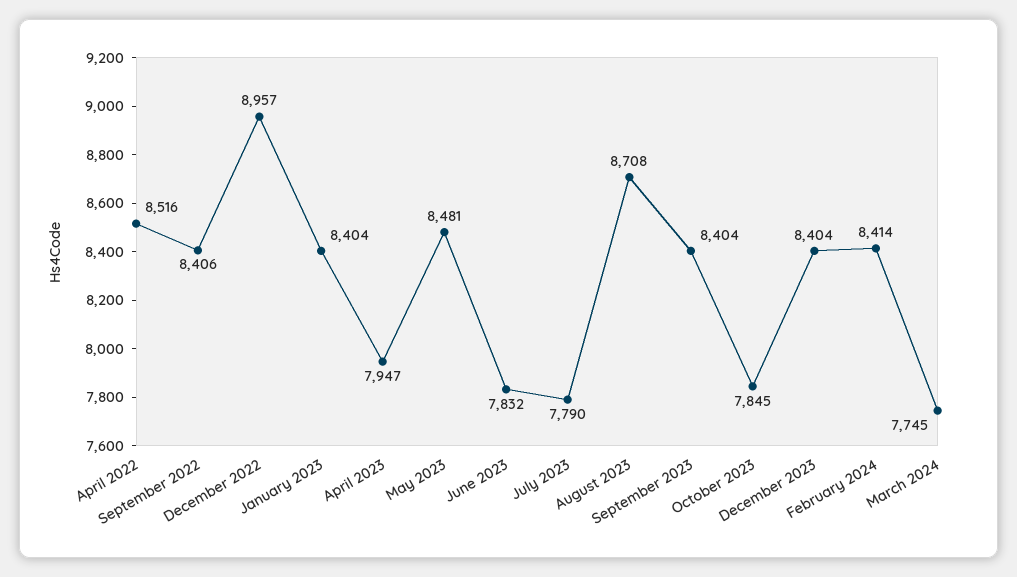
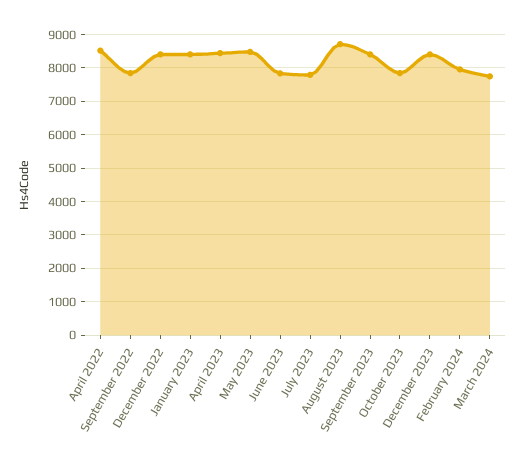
September 2022: 8406 -> 7800
December 2022: 8957 -> 8400
April 2023: 7947 -> 8400
February 2024: 8414 -> 8000

